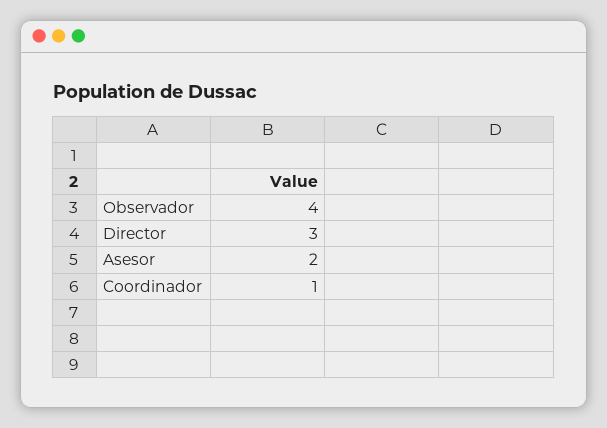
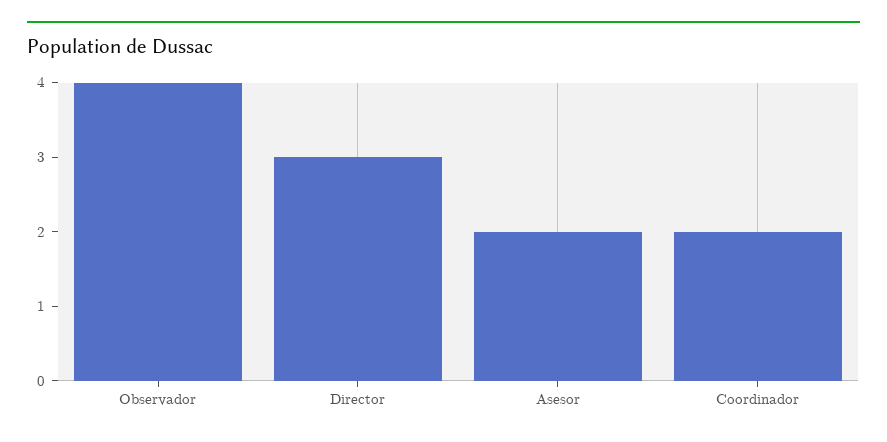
Coordinador: 1 -> 2

